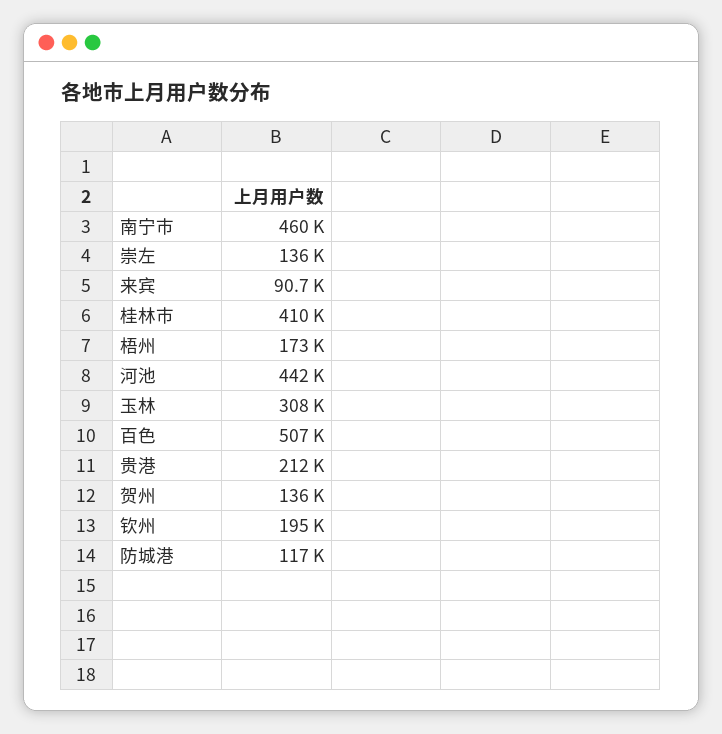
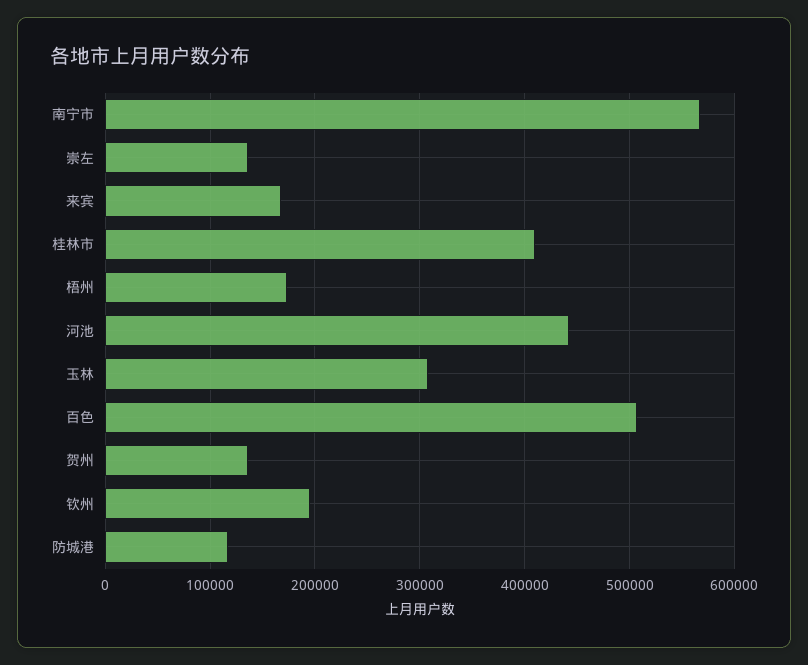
南宁市: 460000 -> 570000
来宾: 90700 -> 170000
贵港: 212000 -> none

